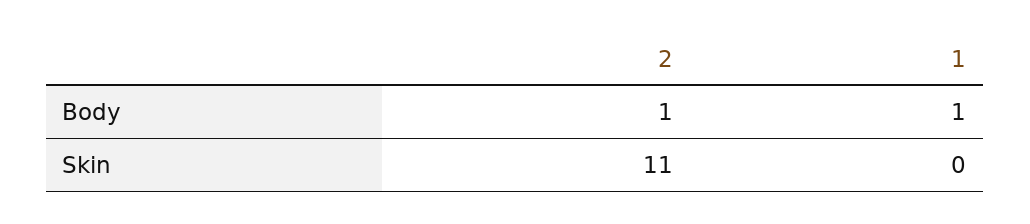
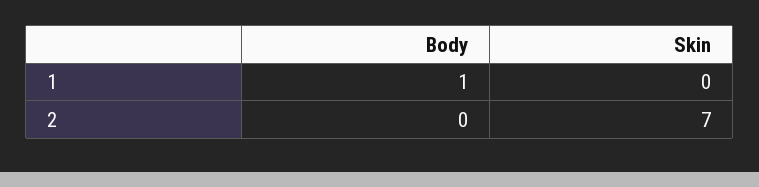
2, Body: 1 -> 0
2, Skin: 11 -> 7

